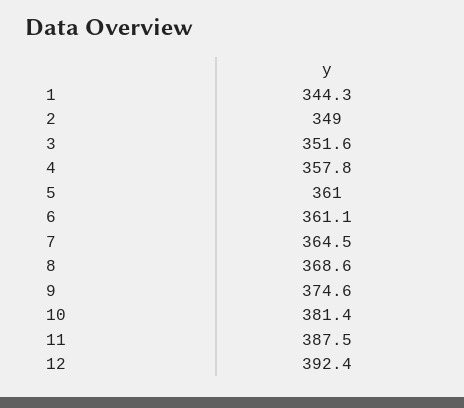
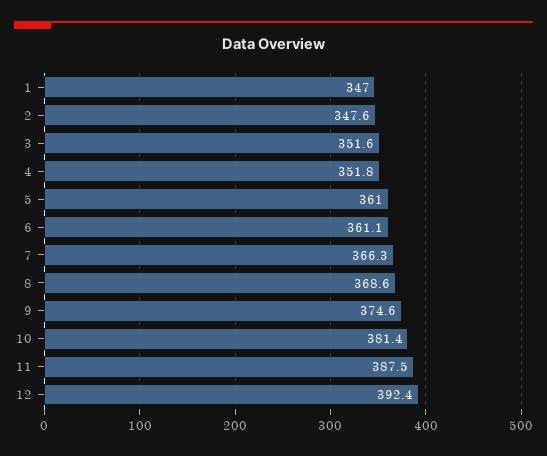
1: 344.3 -> 347
2: 349 -> 347.6
4: 357.8 -> 351.8
7: 364.5 -> 366.3

